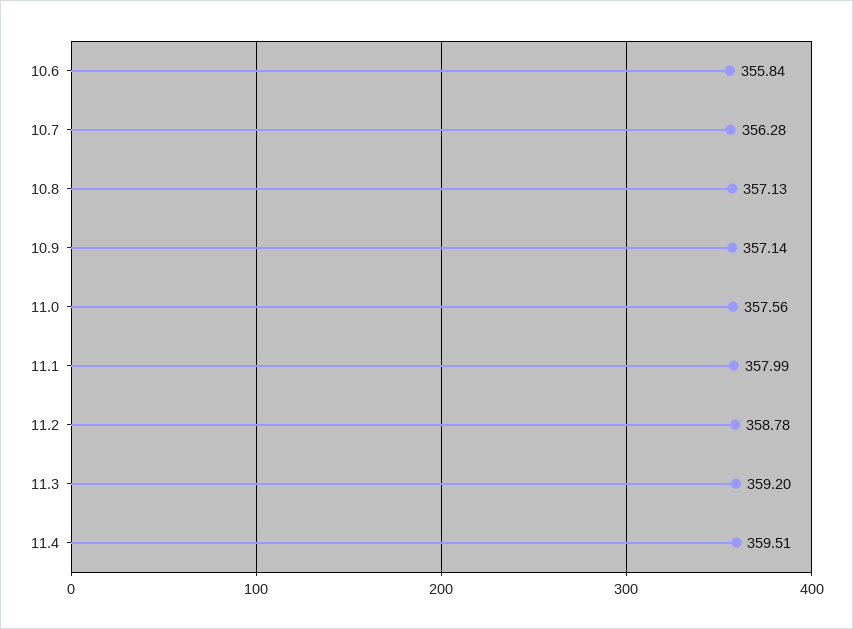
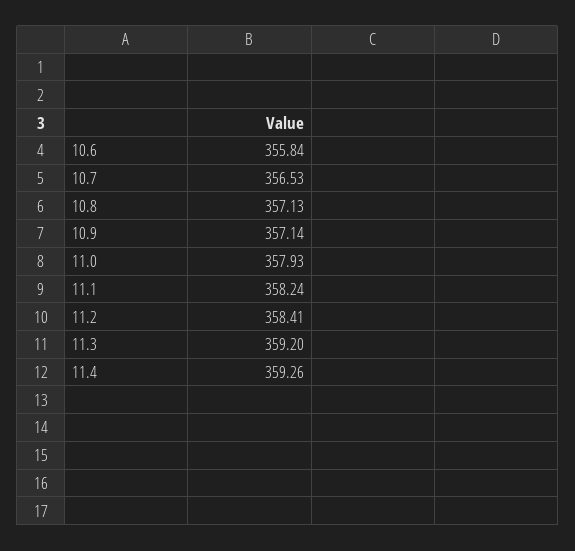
10.7: 356.28 -> 356.53
11.0: 357.56 -> 357.93
11.1: 357.99 -> 358.24
11.2: 358.78 -> 358.41
11.4: 359.51 -> 359.26

